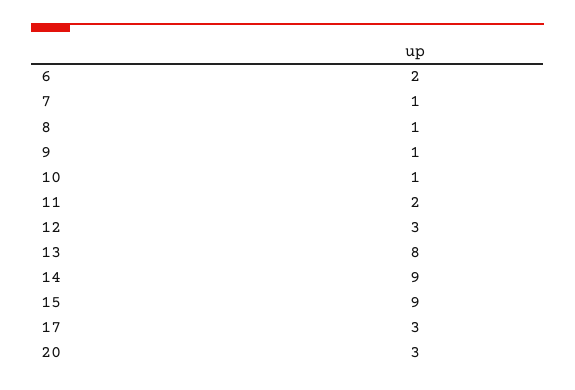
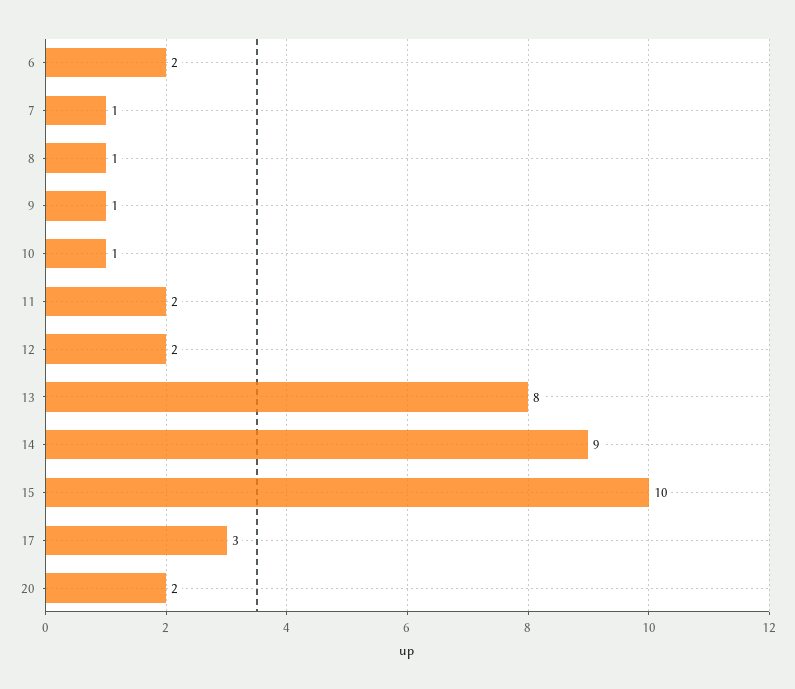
12: 3 -> 2
15: 9 -> 10
20: 3 -> 2

